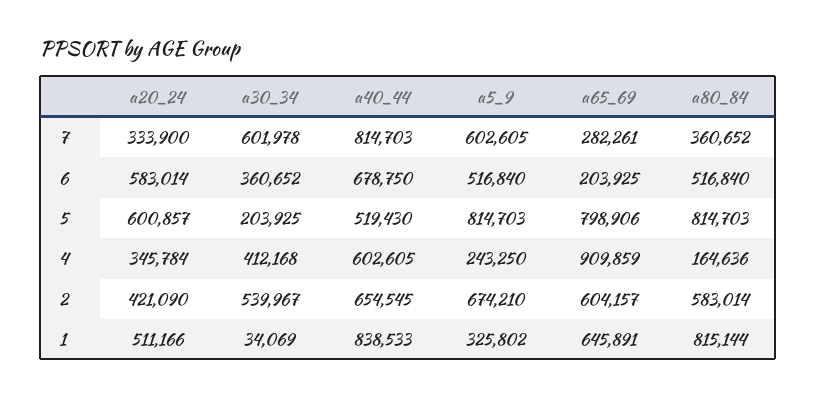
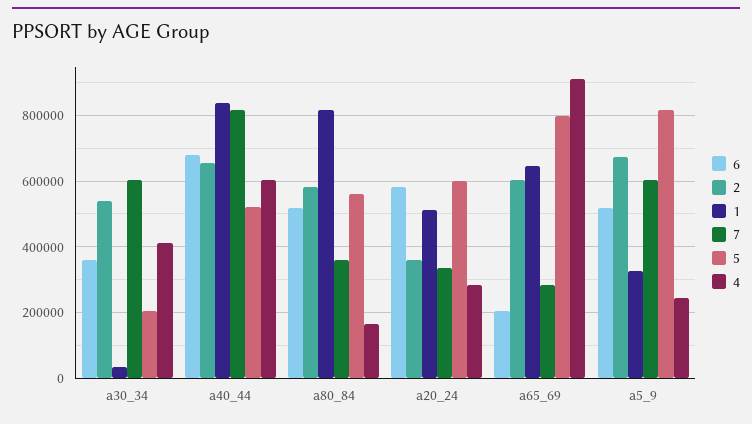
5, a80_84: 814703 -> 560000
4, a20_24: 345784 -> 280000
2, a20_24: 421090 -> 360000

